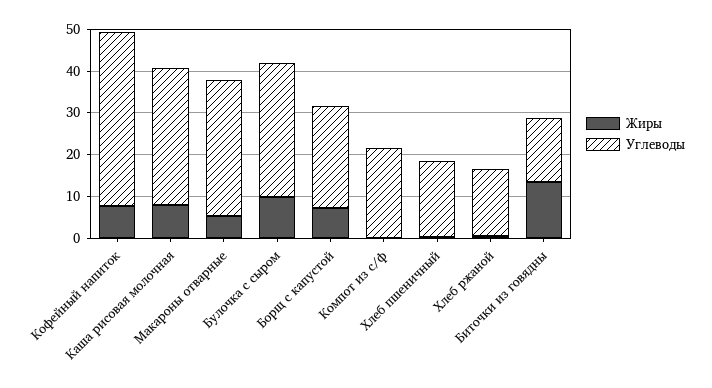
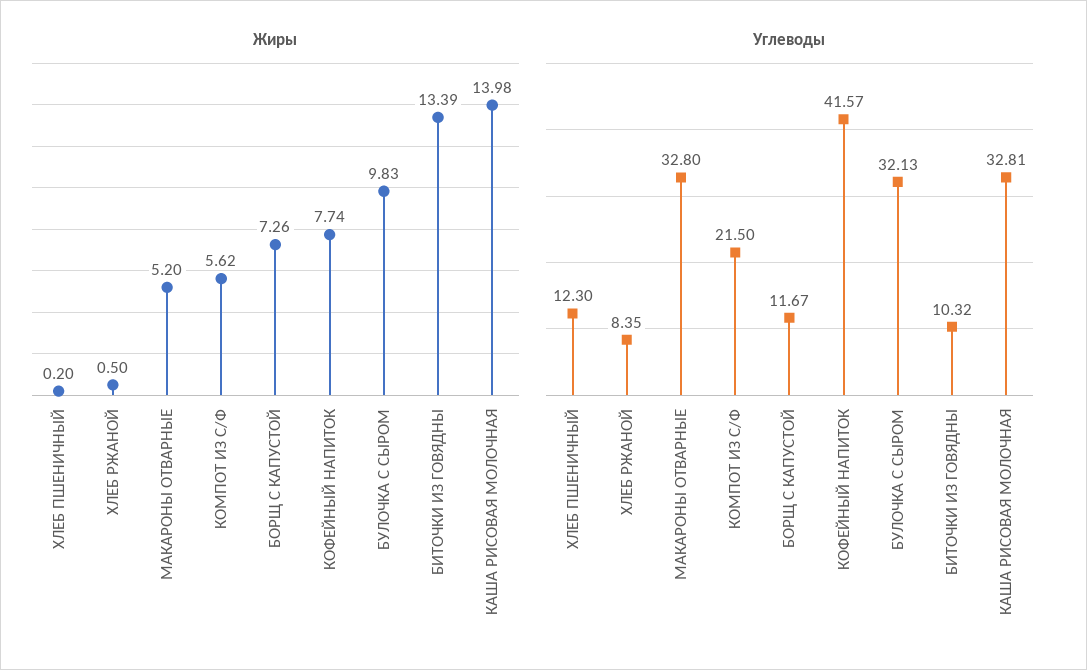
Жиры, Каша рисовая молочная: 8 -> 13.98
Углеводы, Борщ с капустой: 24 -> 11.67
Жиры, Компот из с/ф: 0 -> 5.62
Углеводы, Хлеб пшеничный: 18 -> 12.3
Углеводы, Хлеб ржаной: 16 -> 8.35
Углеводы, Биточки из говядны: 16 -> 10.32

